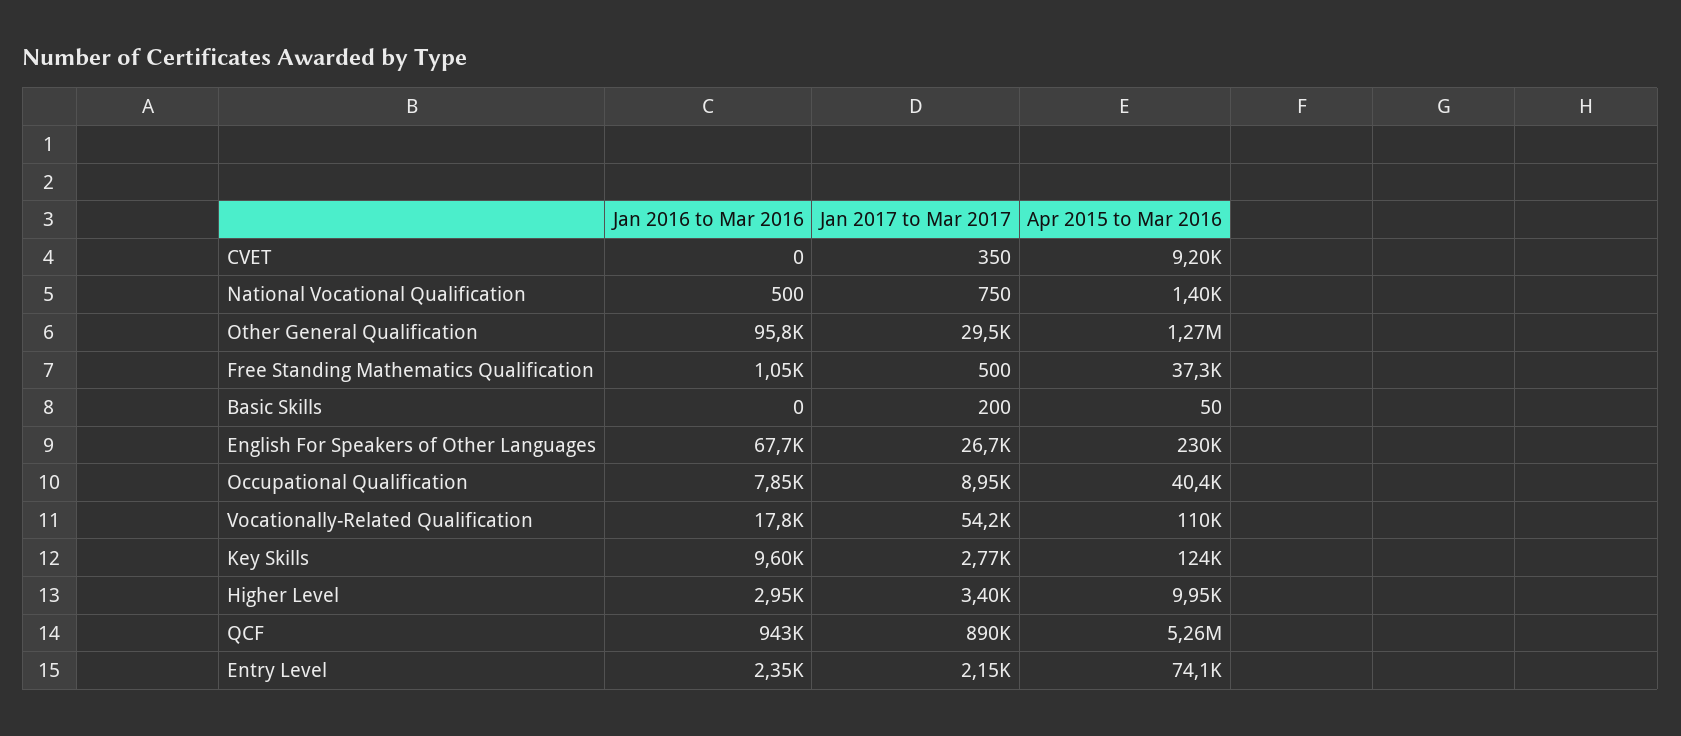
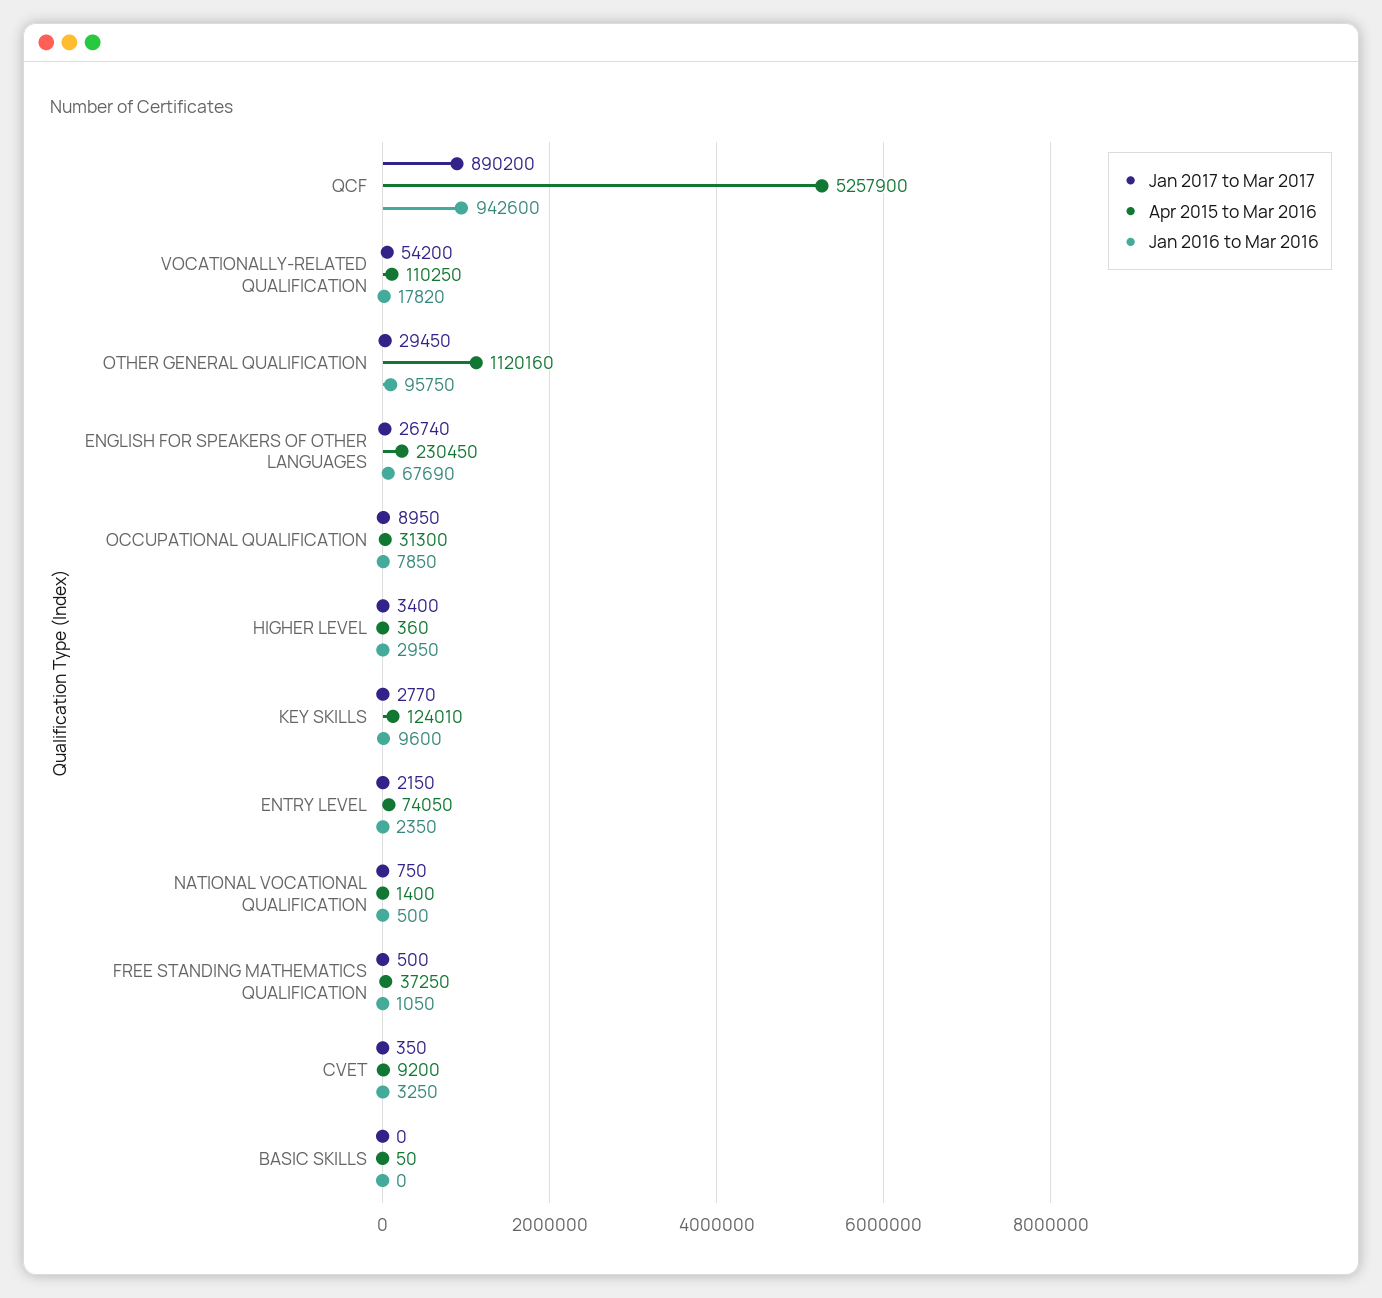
Jan 2016 to Mar 2016, CVET: 0 -> 3250
Apr 2015 to Mar 2016, Other General Qualification: 1270000 -> 1120160
Jan 2017 to Mar 2017, Basic Skills: 200 -> 0
Apr 2015 to Mar 2016, Occupational Qualification: 40400 -> 31300
Apr 2015 to Mar 2016, Higher Level: 9950 -> 360

